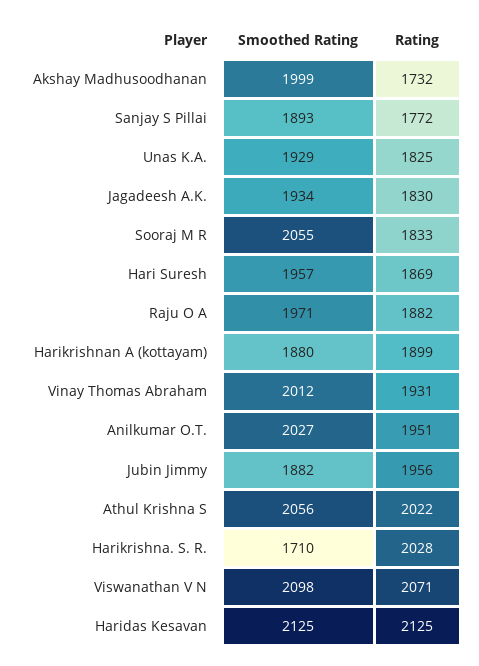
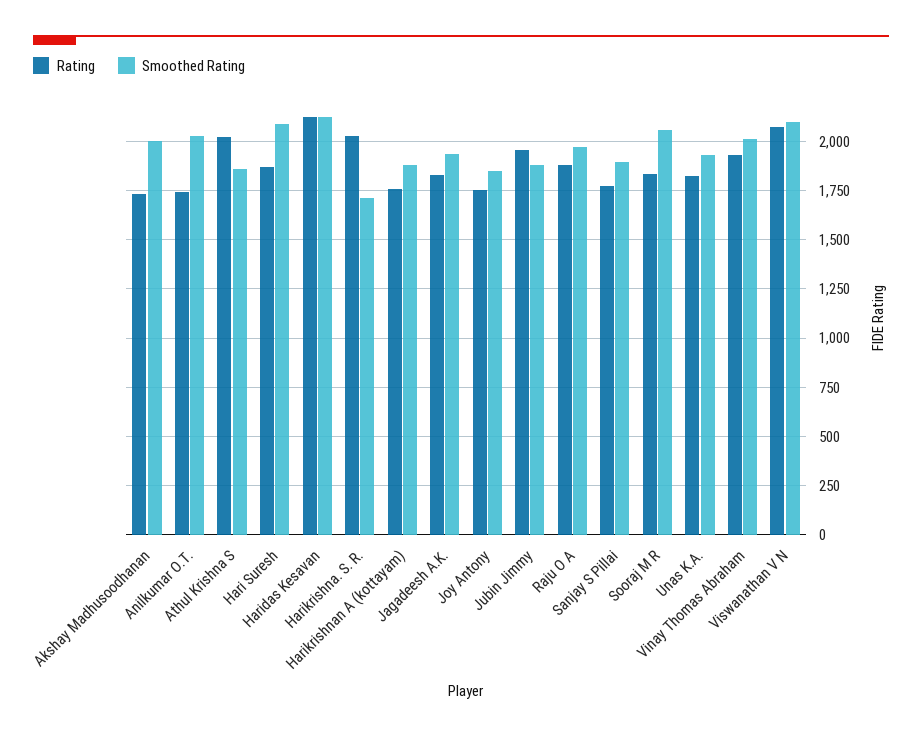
Smoothed Rating, Hari Suresh: 1957 -> 2100
Rating, Harikrishnan A (kottayam): 1899 -> 1750
Rating, Anilkumar O.T.: 1951 -> 1750
Smoothed Rating, Athul Krishna S: 2056 -> 1850
Rating, Joy Antony: none -> 1750
Smoothed Rating, Joy Antony: none -> 1850

